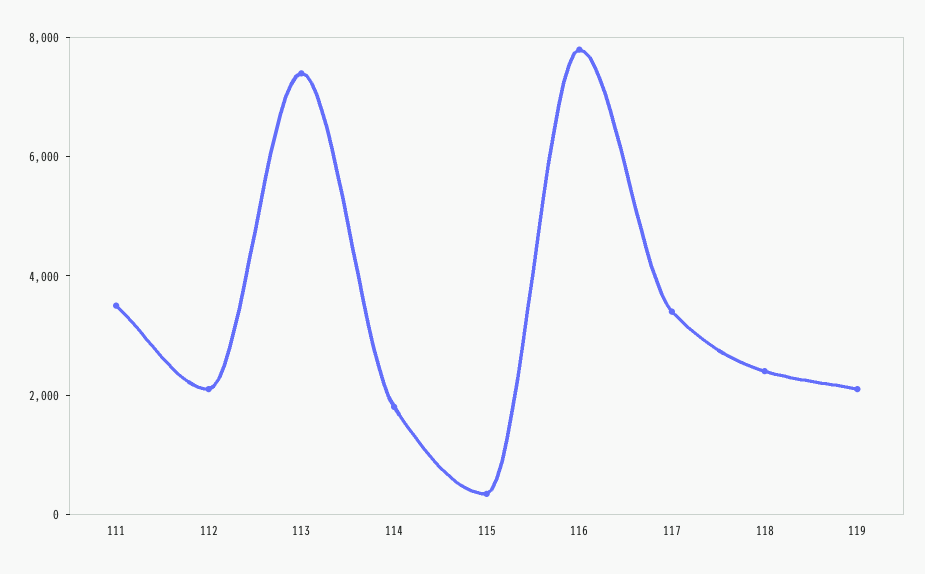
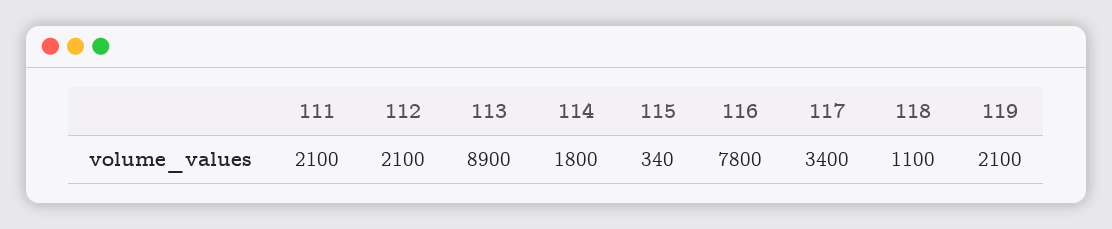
111: 3500 -> 2100
113: 7500 -> 8900
118: 2500 -> 1100

